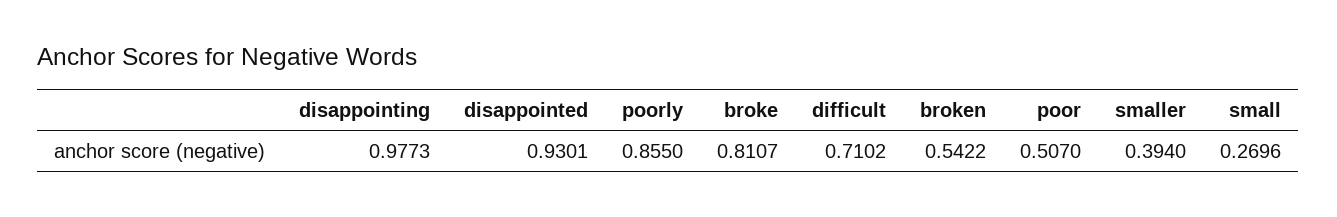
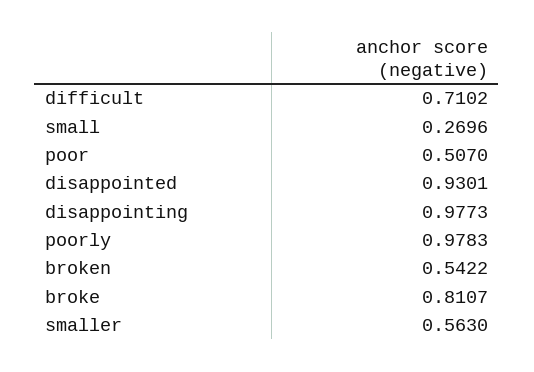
poorly: 0.855 -> 0.9783
smaller: 0.394 -> 0.563

